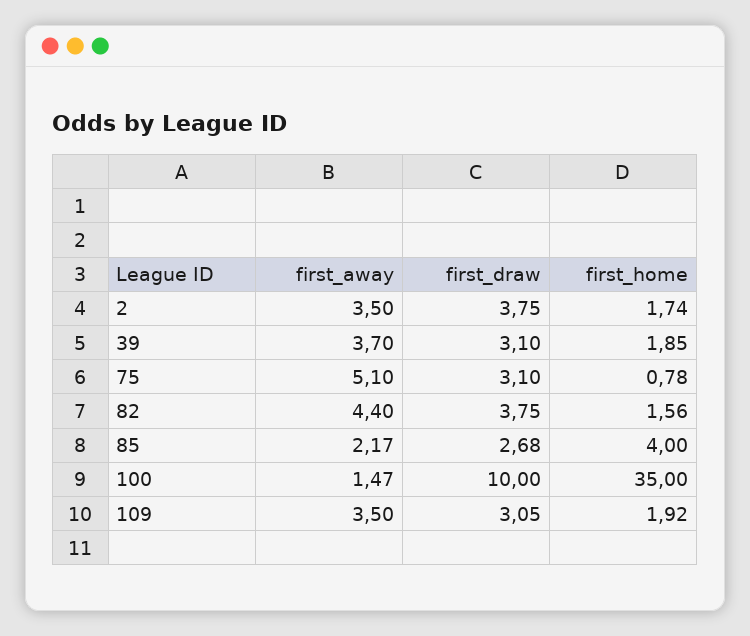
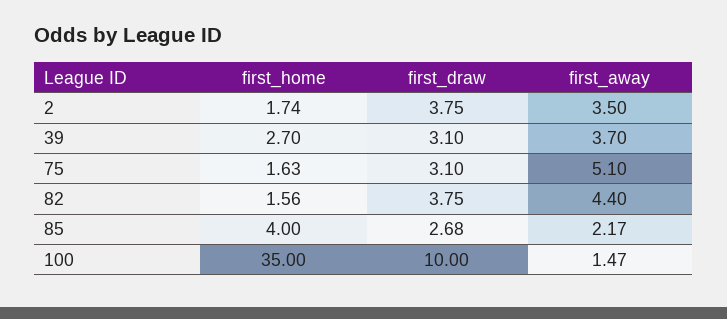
first_home, 39: 1.85 -> 2.7
first_home, 75: 0.78 -> 1.63
first_away, 109: 3.5 -> none
first_draw, 109: 3.05 -> none
first_home, 109: 1.92 -> none

